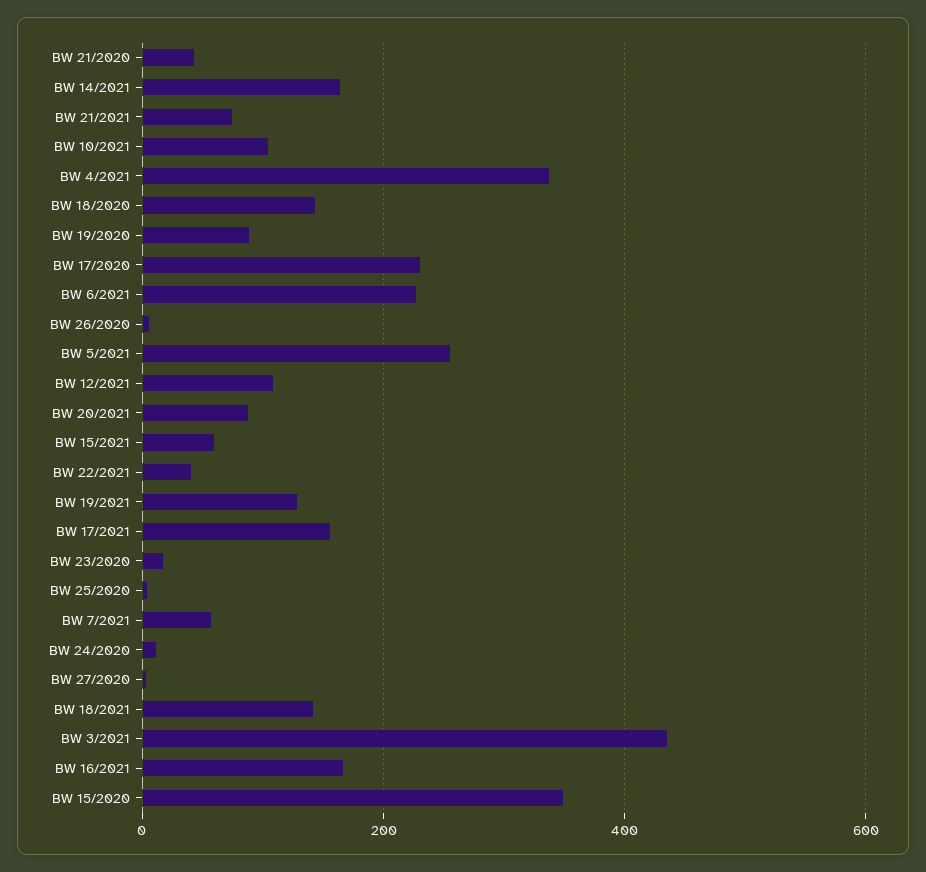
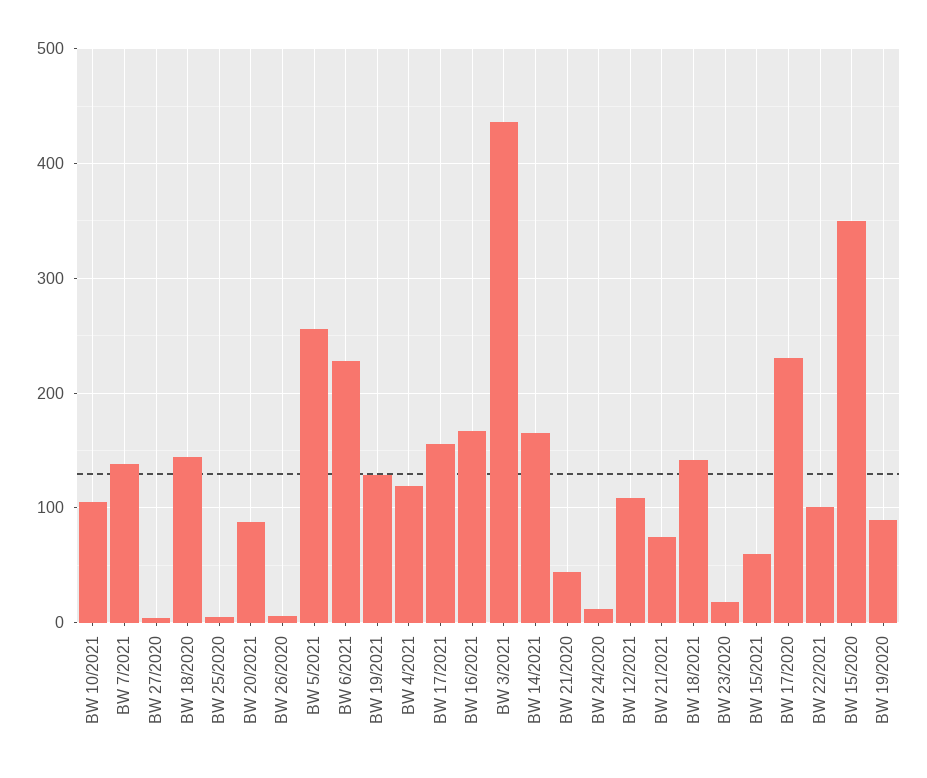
BW 4/2021: 340 -> 120
BW 22/2021: 40 -> 100
BW 7/2021: 60 -> 140

